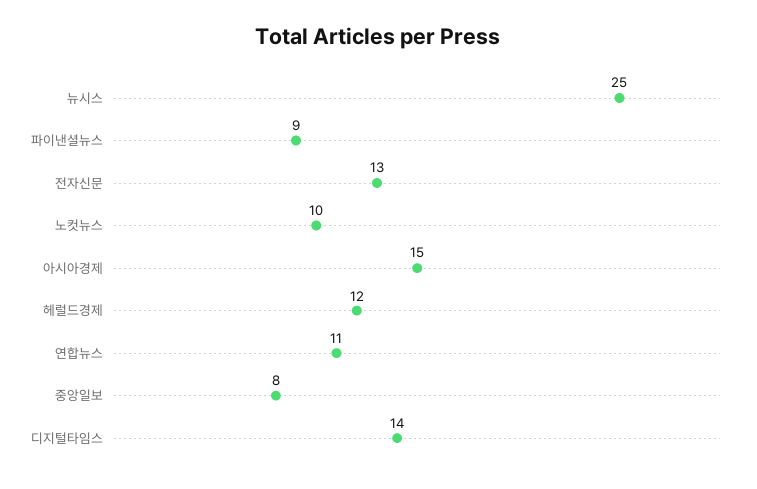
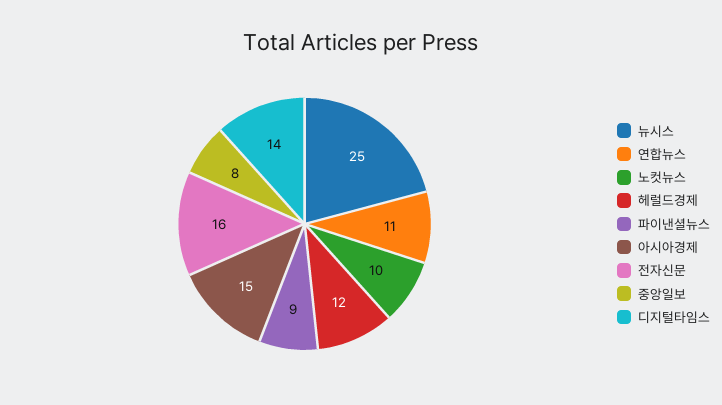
전자신문: 13 -> 16

